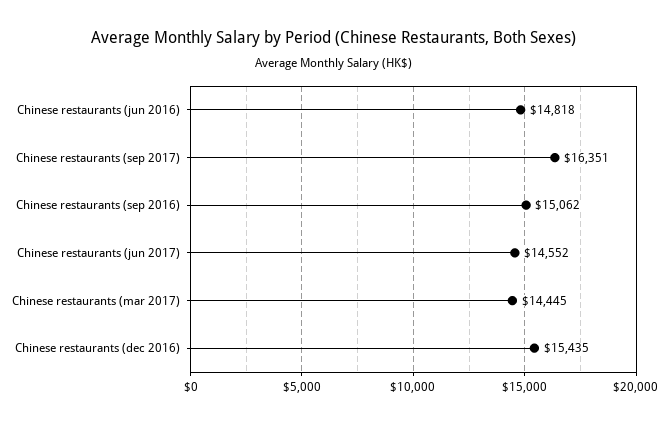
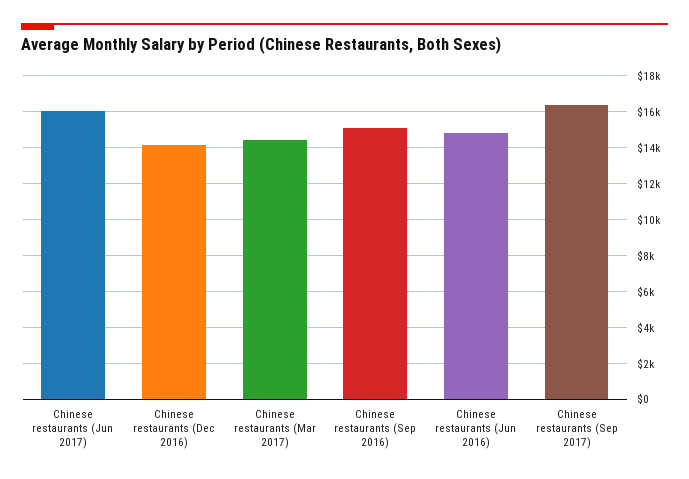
Chinese restaurants (jun 2017): 14552 -> 16000
Chinese restaurants (dec 2016): 15435 -> 14000

